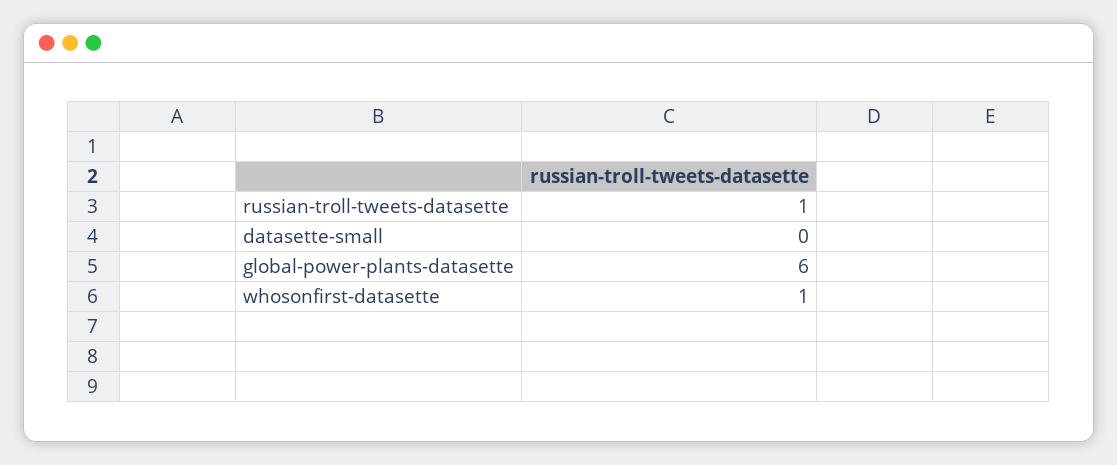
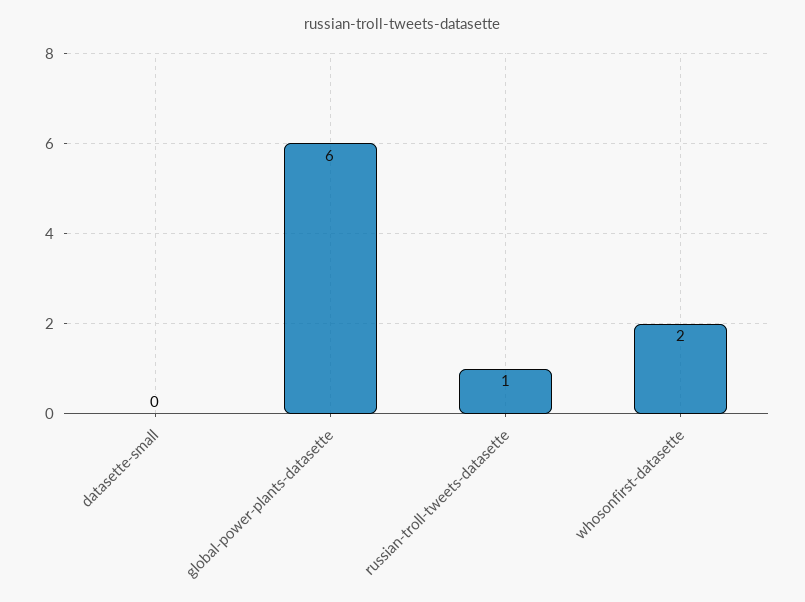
whosonfirst-datasette: 1 -> 2

